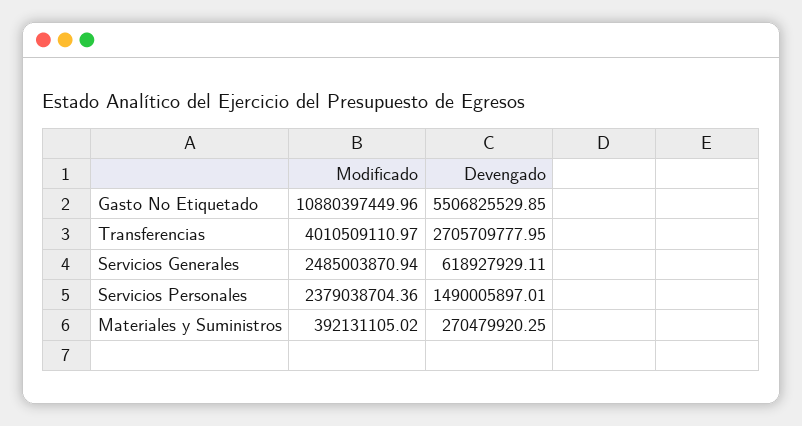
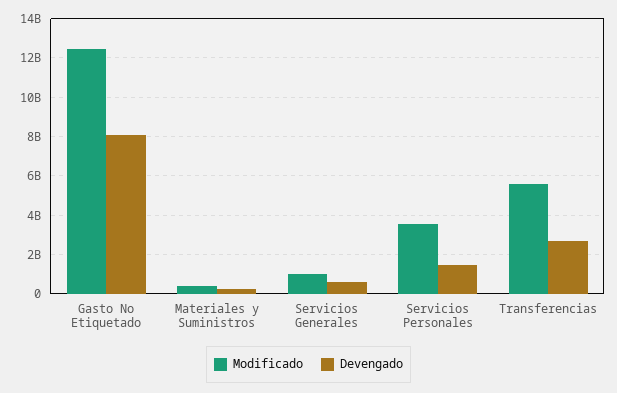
Modificado, Gasto No Etiquetado: 10880397449.96 -> 12500000000
Devengado, Gasto No Etiquetado: 5506825529.85 -> 8000000000
Modificado, Transferencias: 4010509110.97 -> 5500000000
Modificado, Servicios Generales: 2485003870.94 -> 1000000000
Modificado, Servicios Personales: 2379038704.36 -> 3500000000

